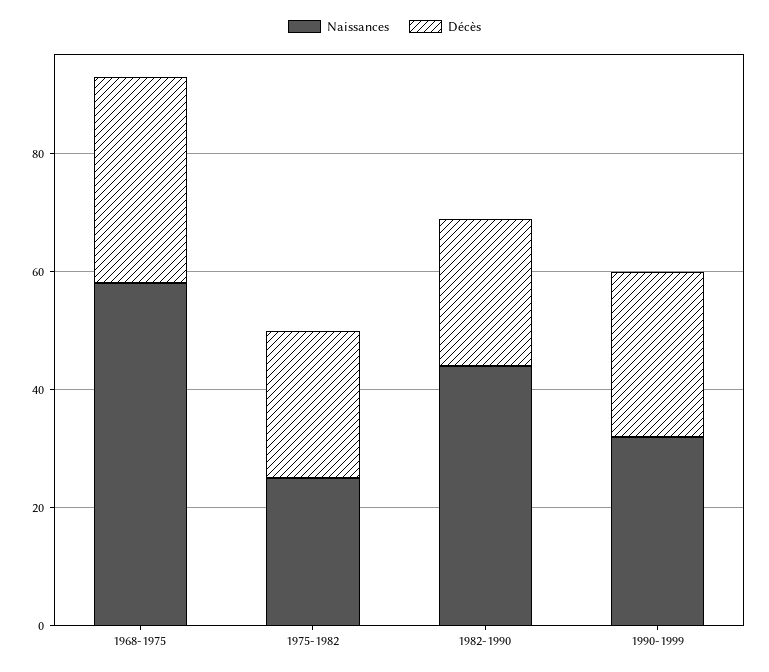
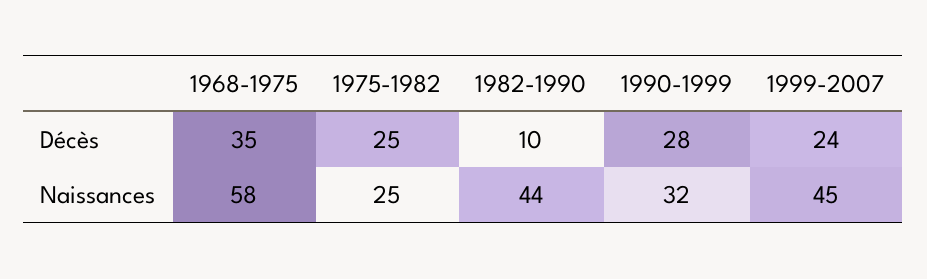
Décès, 1982-1990: 25 -> 10
Décès, 1999-2007: none -> 24
Naissances, 1999-2007: none -> 45

